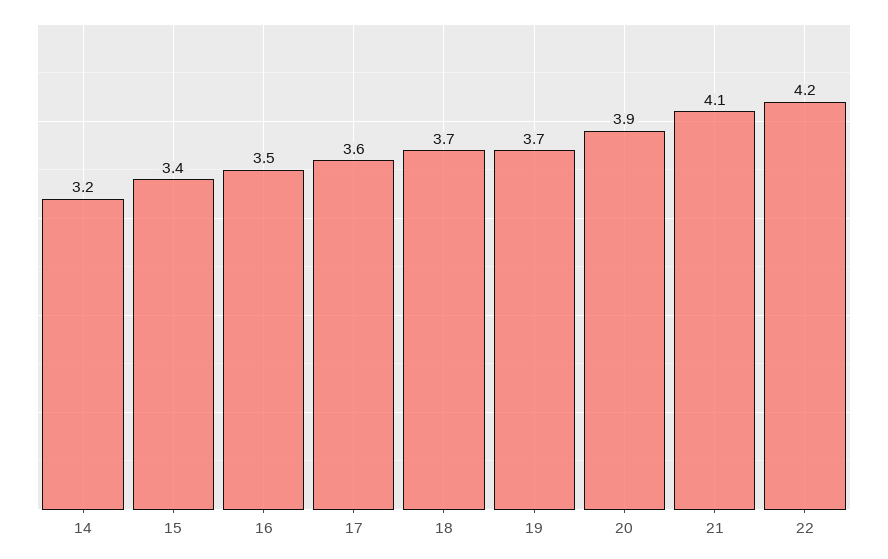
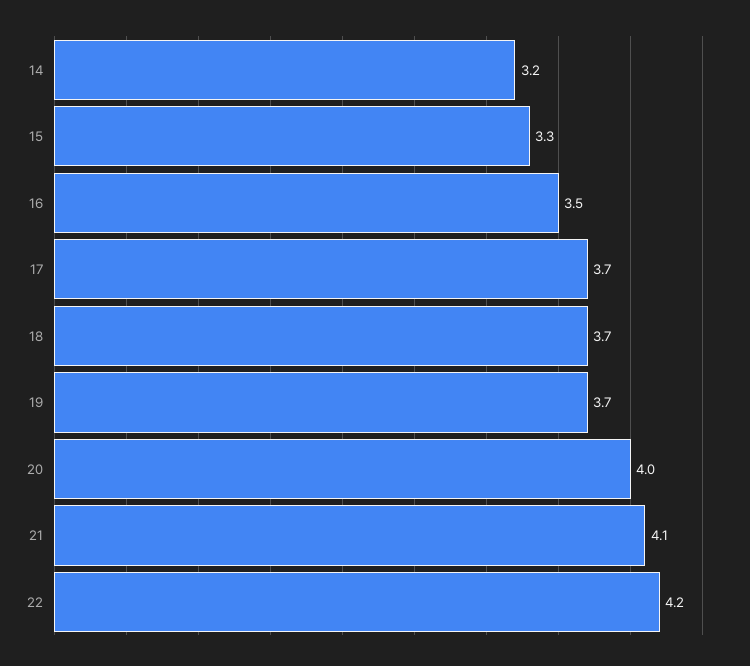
15: 3.4 -> 3.3
17: 3.6 -> 3.7
20: 3.9 -> 4

